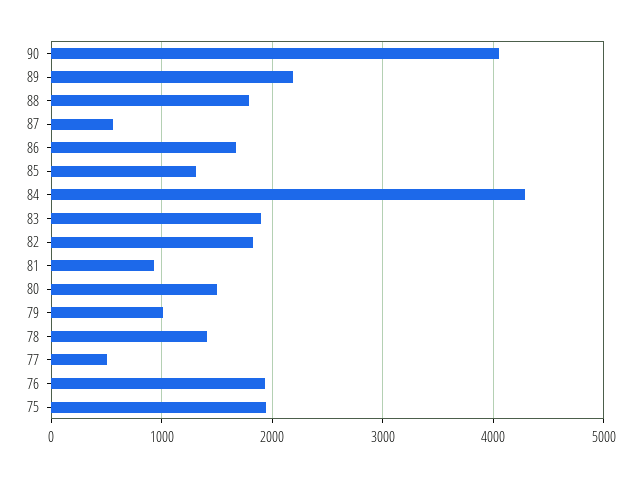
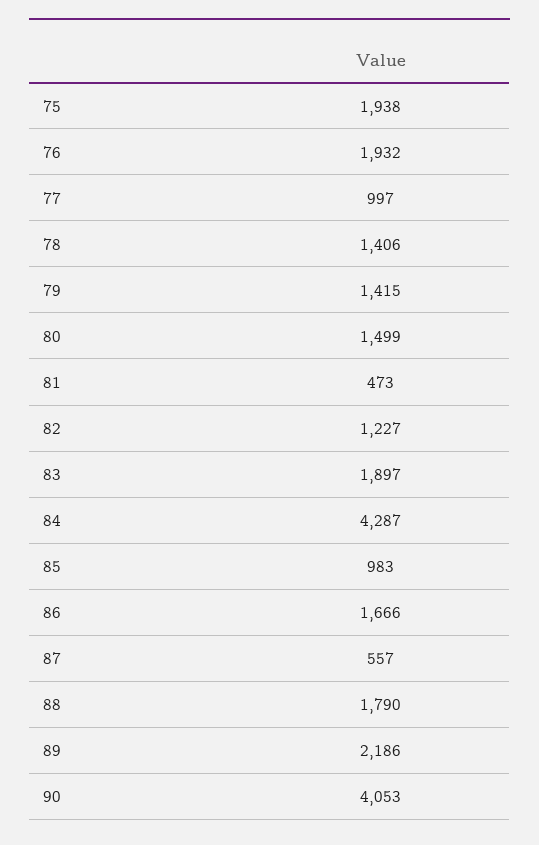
85: 1300 -> 983
82: 1800 -> 1227
81: 900 -> 473
79: 1000 -> 1415
77: 500 -> 997

